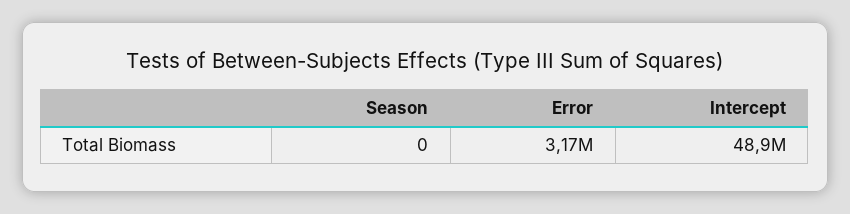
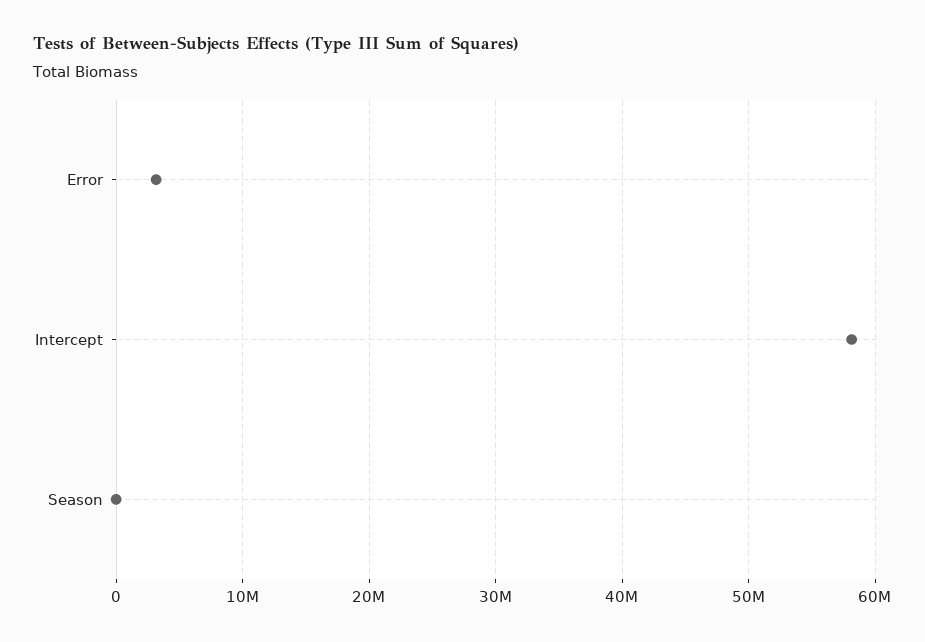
Intercept: 48900000 -> 58000000

